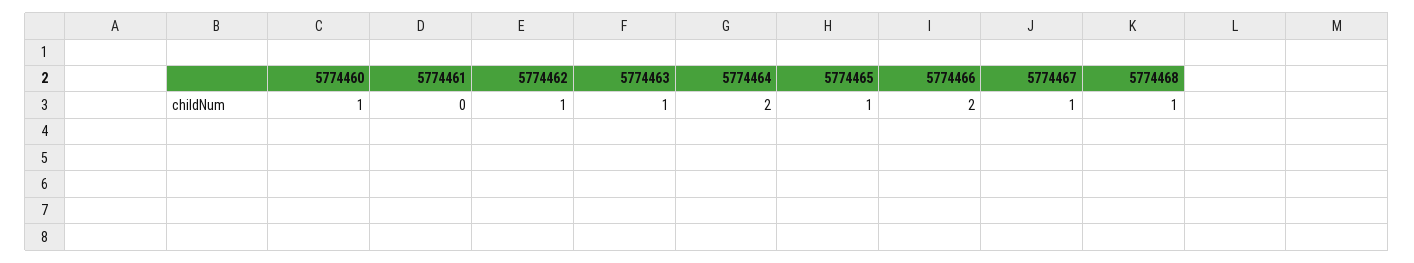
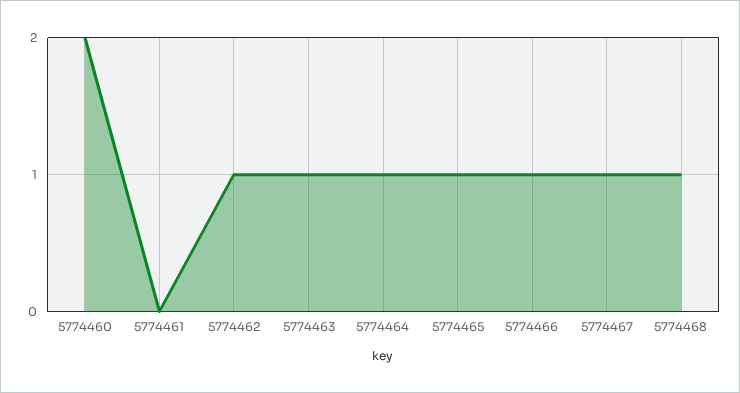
5774460: 1 -> 2
5774464: 2 -> 1
5774466: 2 -> 1

